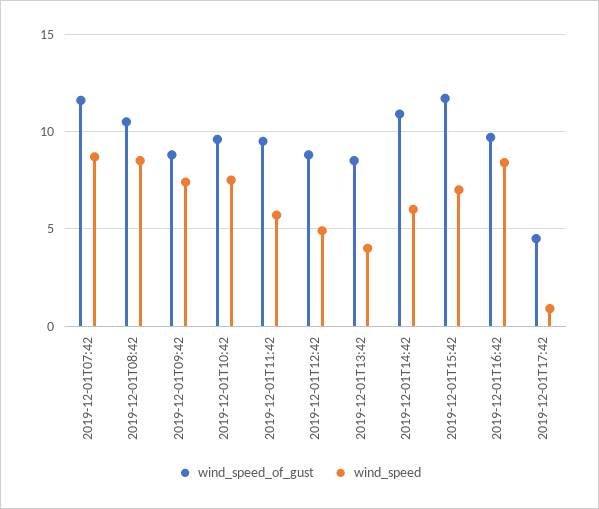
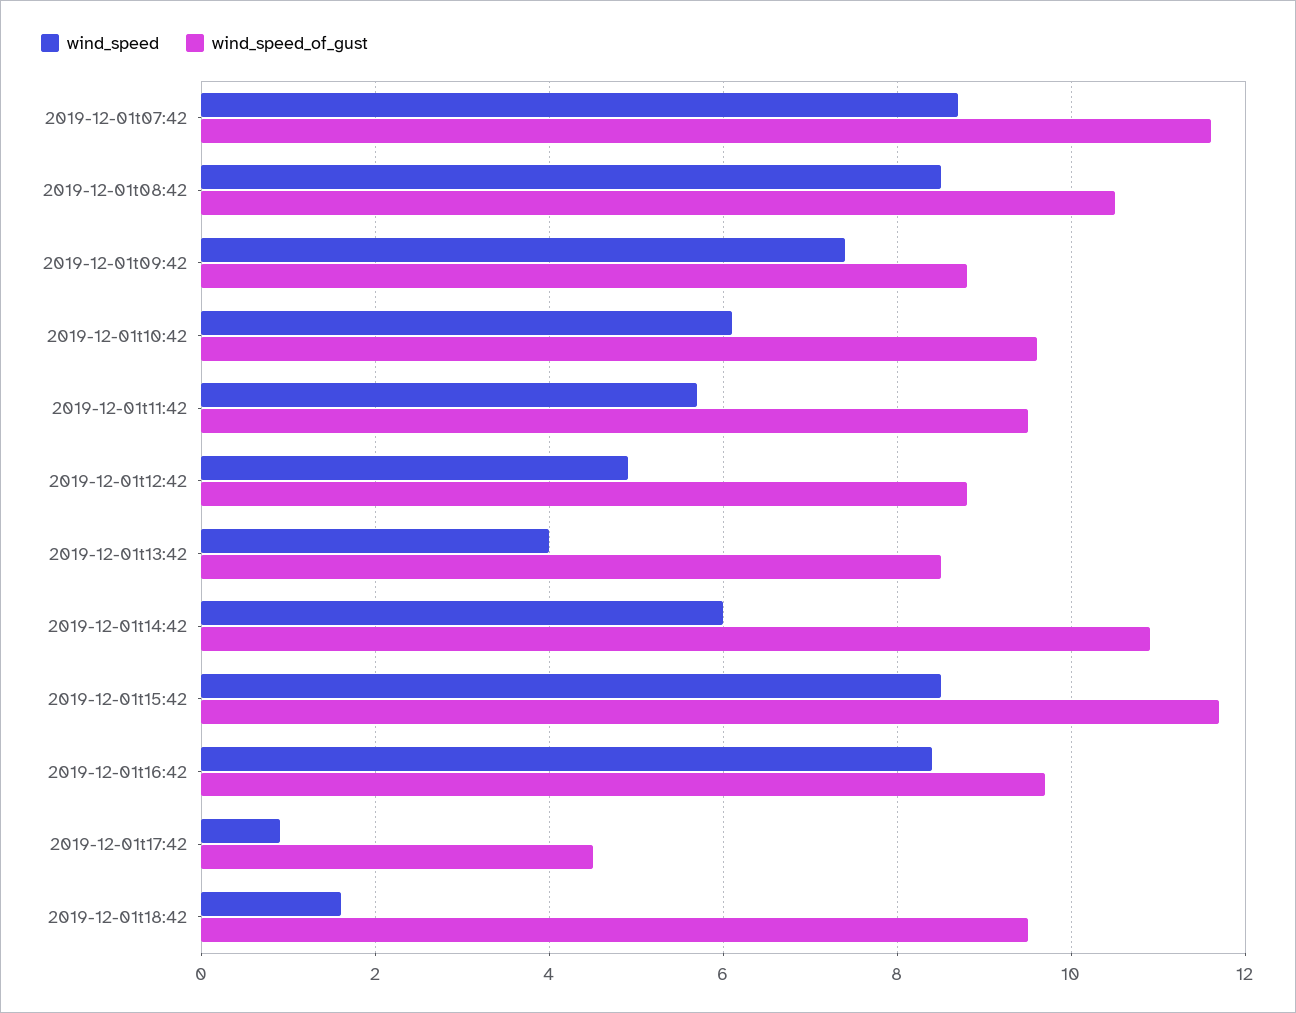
wind_speed, 2019-12-01T10:42: 7.5 -> 6
wind_speed, 2019-12-01T15:42: 7 -> 8.5
wind_speed, 2019-12-01t18:42: none -> 1.5
wind_speed_of_gust, 2019-12-01t18:42: none -> 9.5

